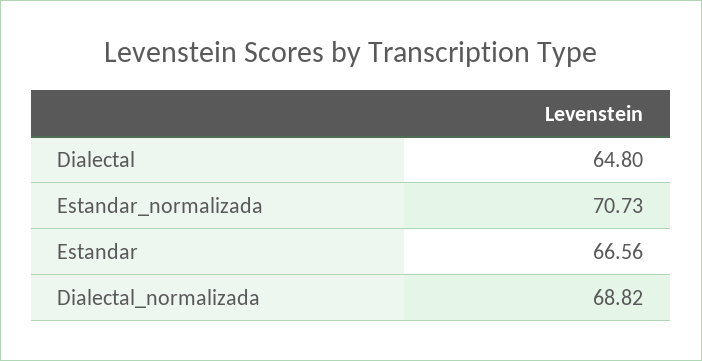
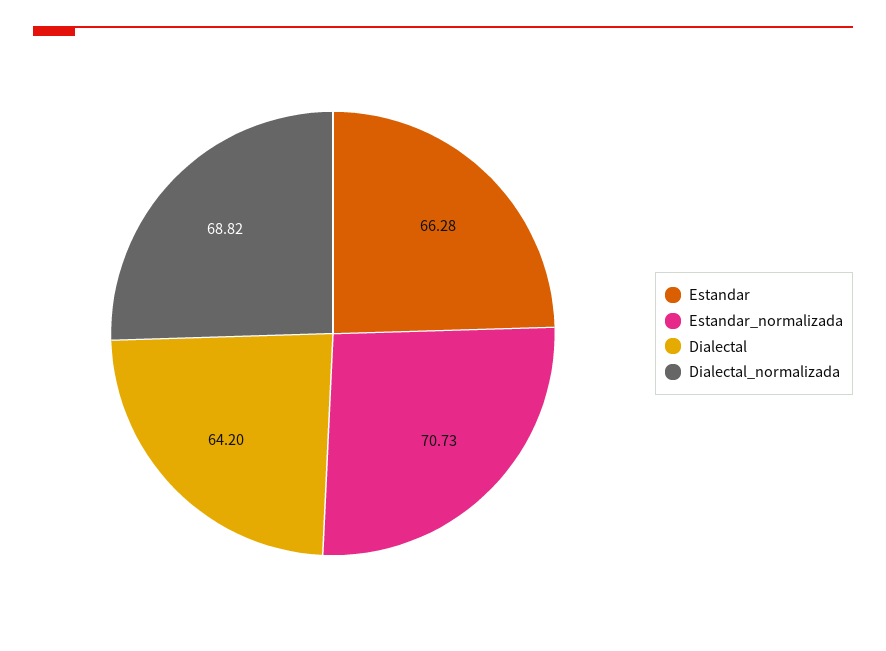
Dialectal: 64.8 -> 64.2
Estandar: 66.56 -> 66.28

